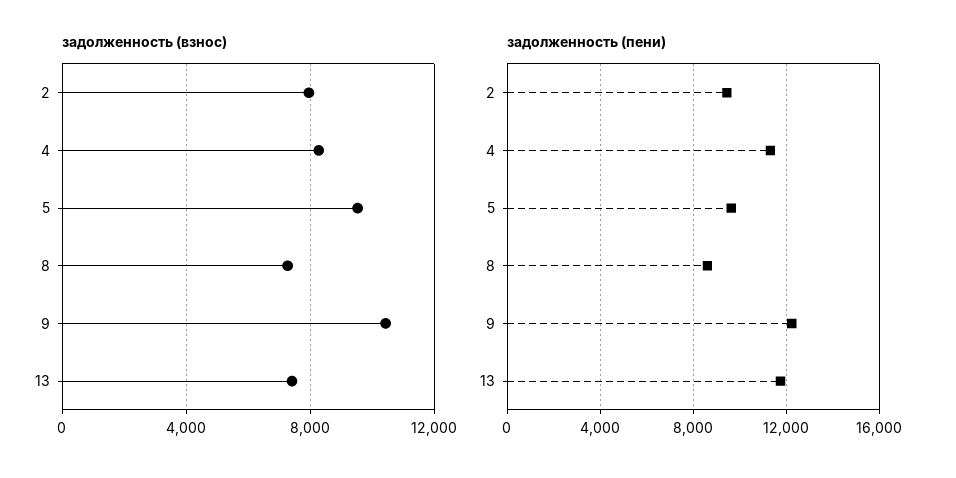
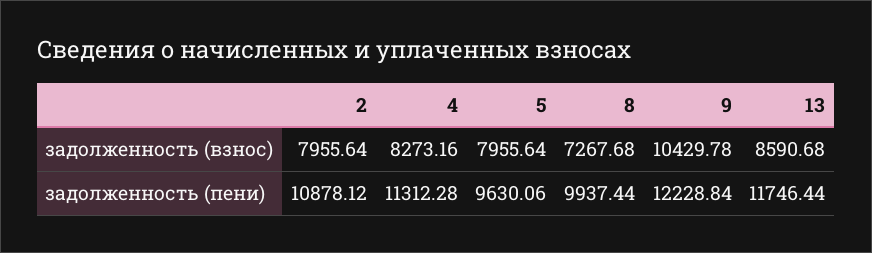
задолженность (взнос), 5: 9500 -> 7955.64
задолженность (взнос), 13: 7500 -> 8590.68
задолженность (пени), 2: 9500 -> 10878.12
задолженность (пени), 8: 8500 -> 9937.44

